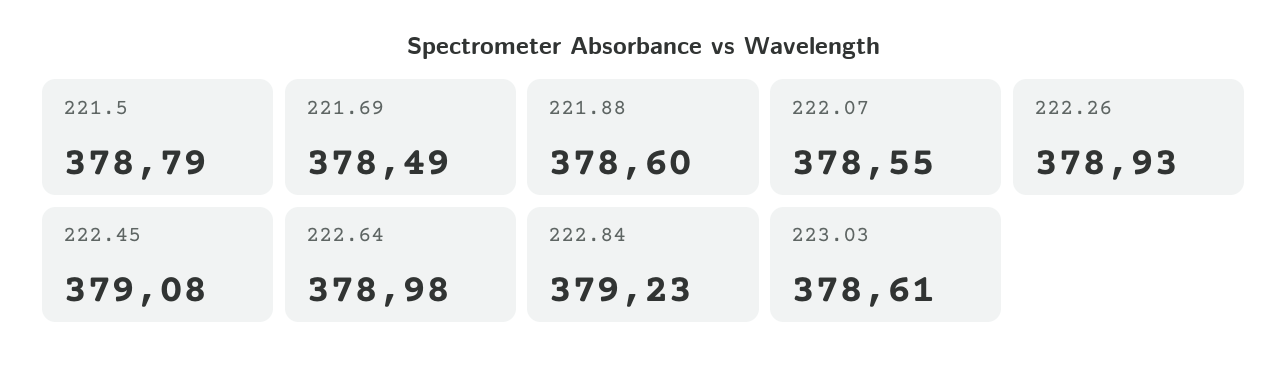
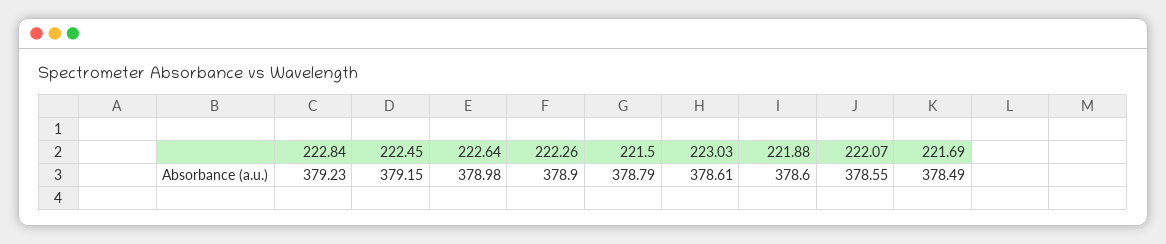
222.26: 378.93 -> 378.9
222.45: 379.08 -> 379.15

